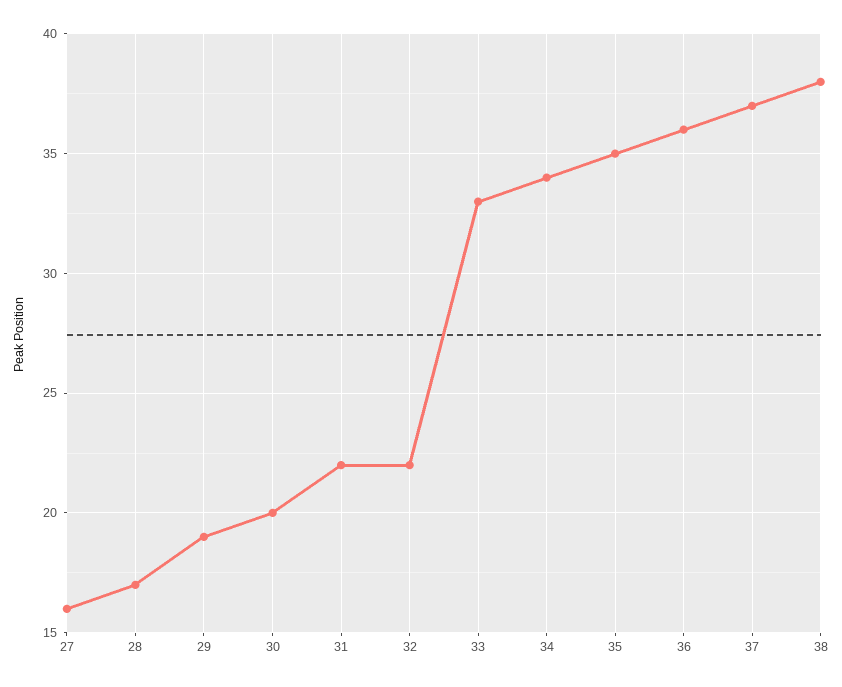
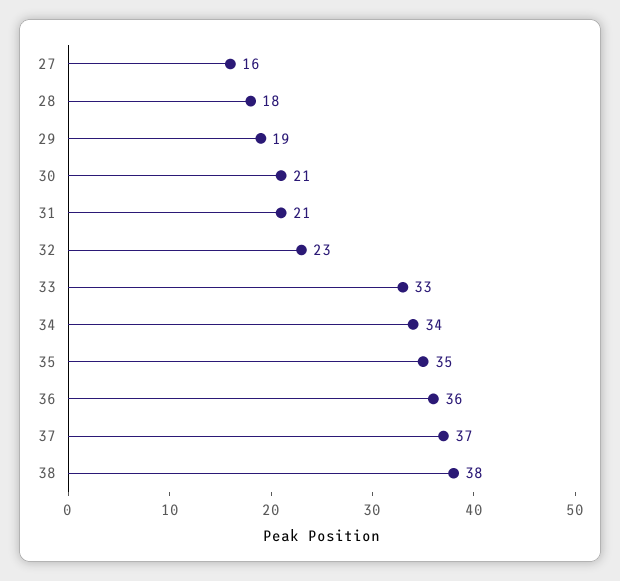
28: 17 -> 18
30: 20 -> 21
31: 22 -> 21
32: 22 -> 23

